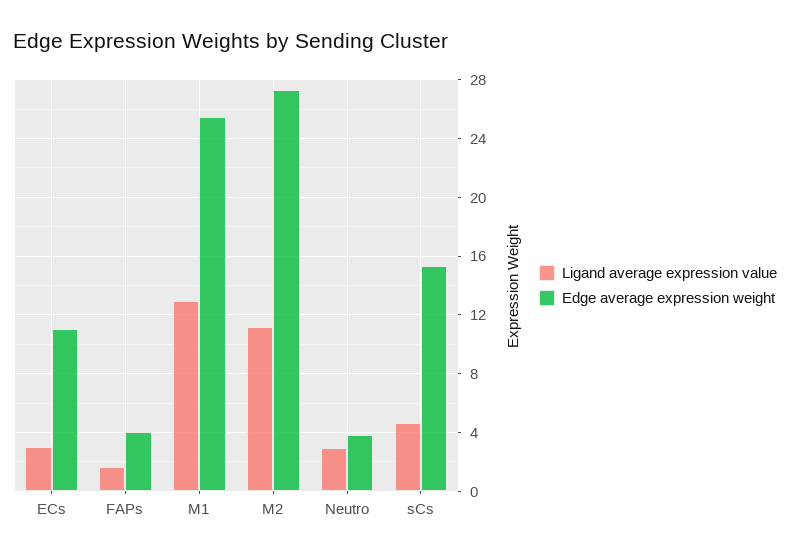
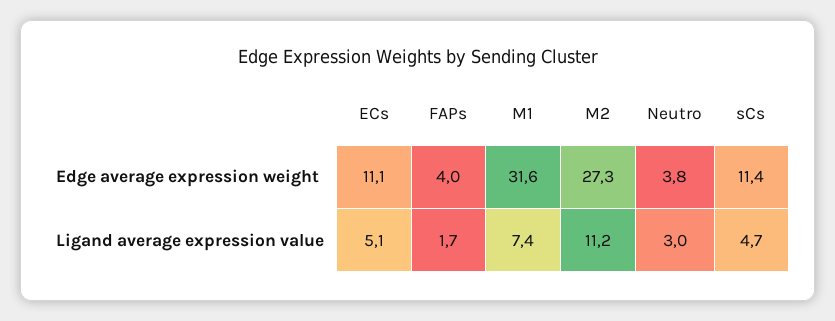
Ligand average expression value, ECs: 3 -> 5.1
Ligand average expression value, M1: 13 -> 7.4
Edge average expression weight, M1: 25.5 -> 31.6
Edge average expression weight, sCs: 15.5 -> 11.4

